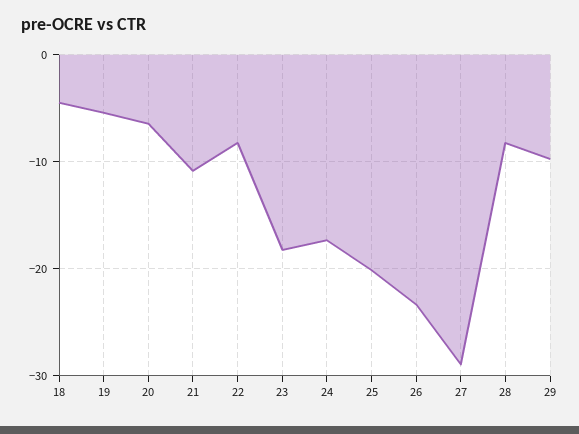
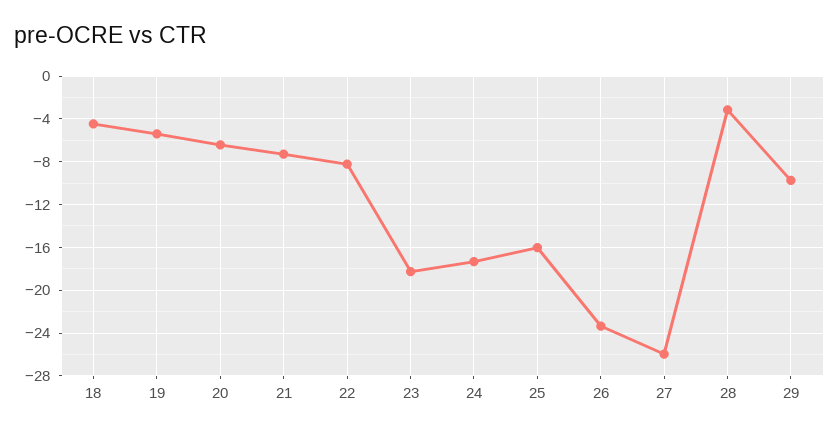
21: -11 -> -7
25: -20 -> -16
27: -29 -> -26
28: -8 -> -3

